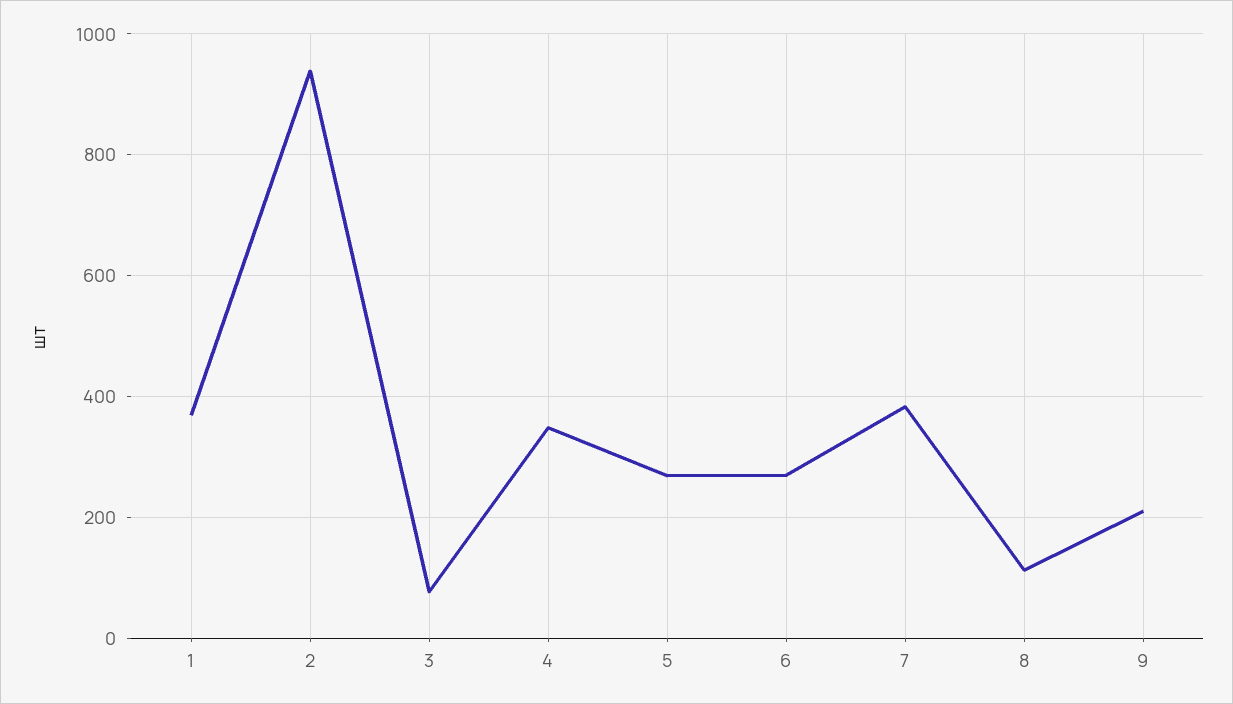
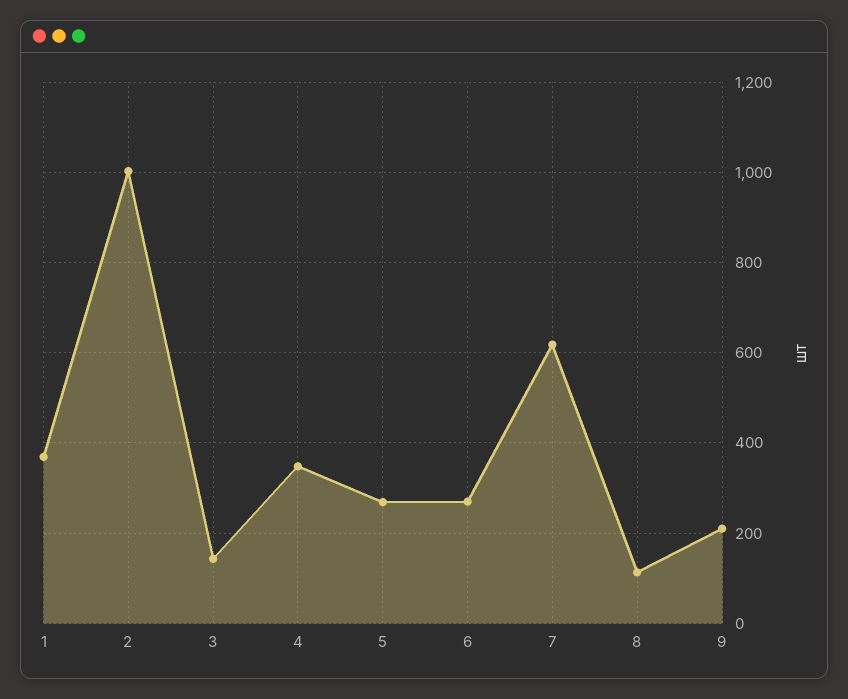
2: 940 -> 1000
3: 80 -> 140
7: 380 -> 620

